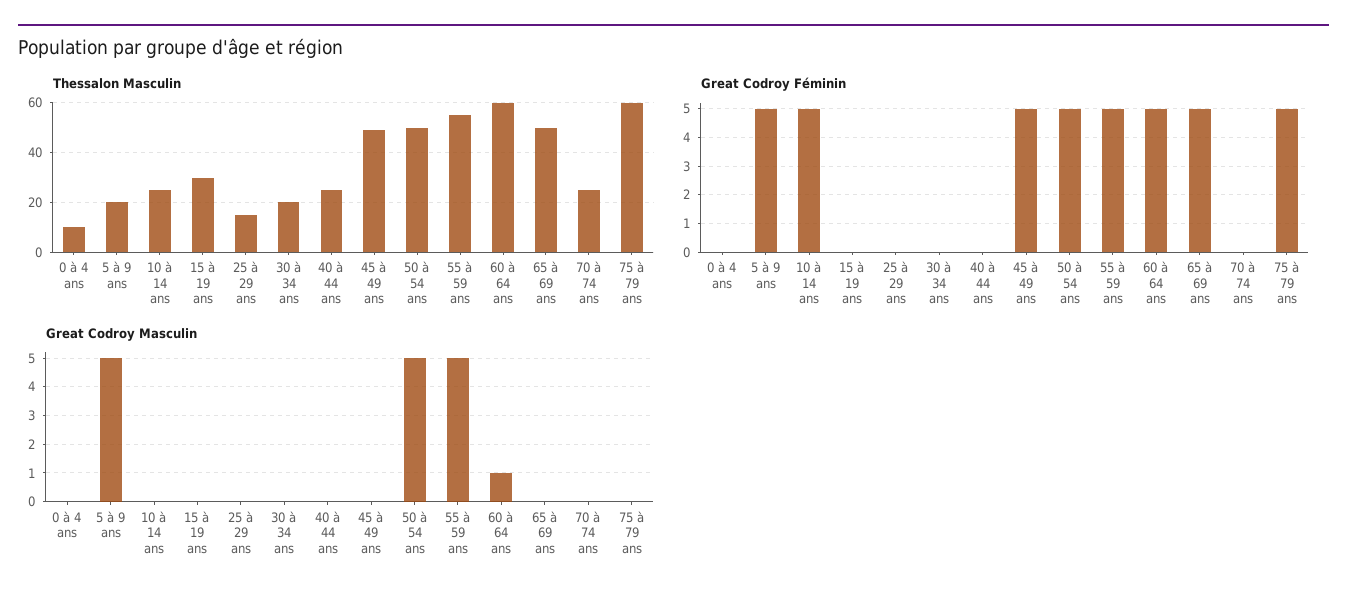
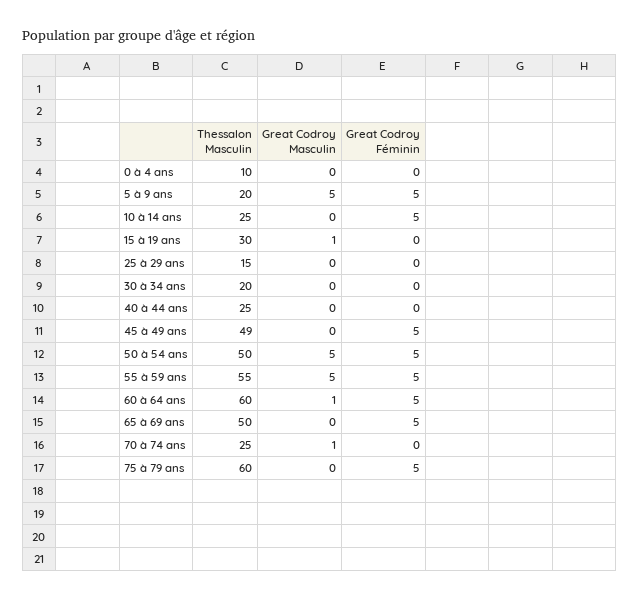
Great Codroy Masculin, 15 à 19 ans: 0 -> 1
Great Codroy Masculin, 70 à 74 ans: 0 -> 1

